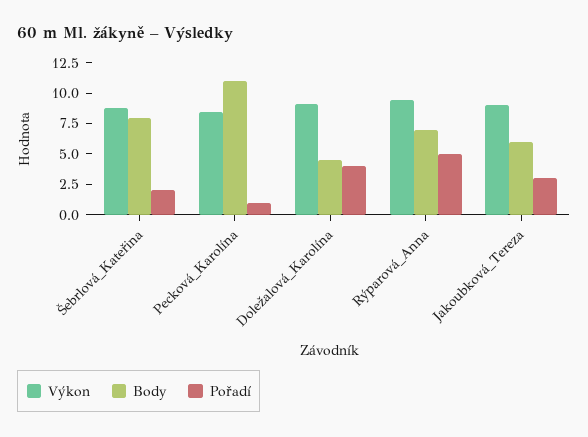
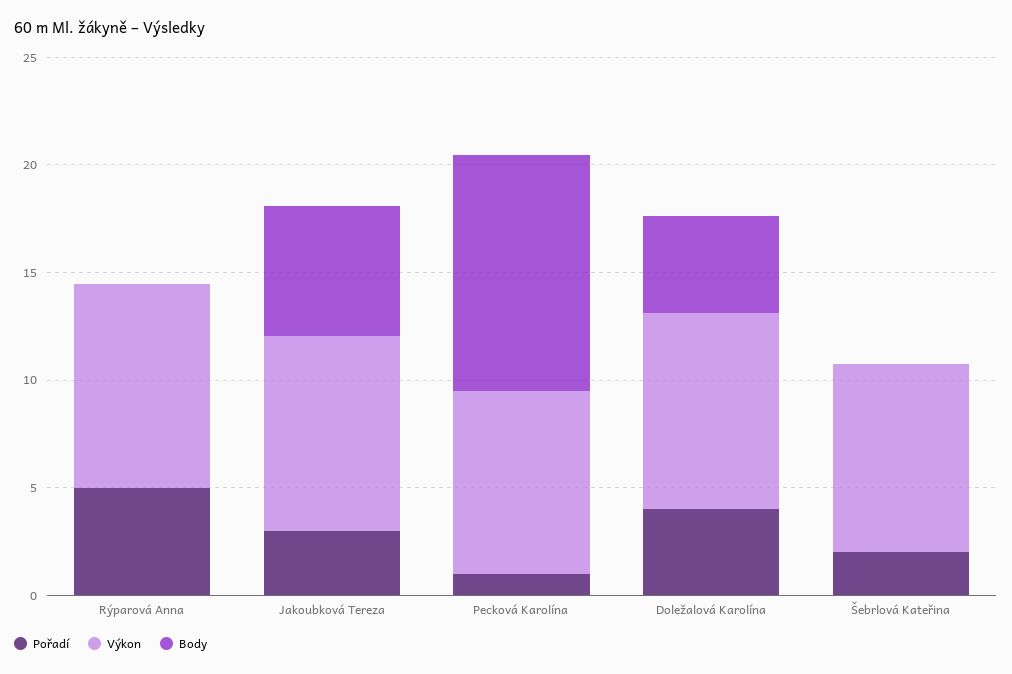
Body, Šebrlová_Kateřina: 7.5 -> 0
Body, Rýparová_Anna: 7.5 -> 0

